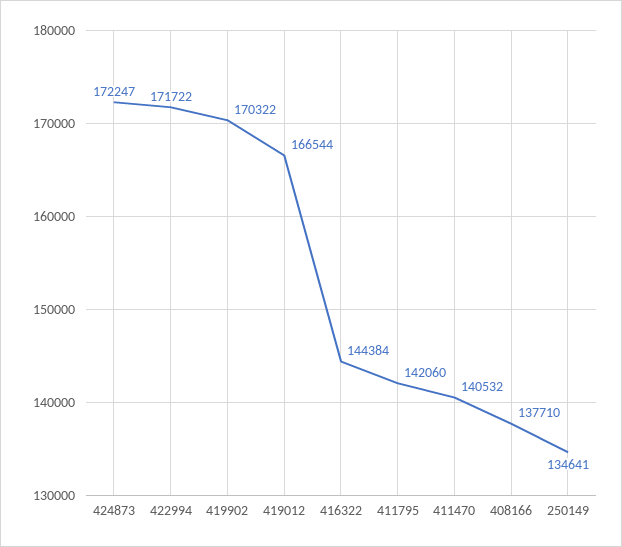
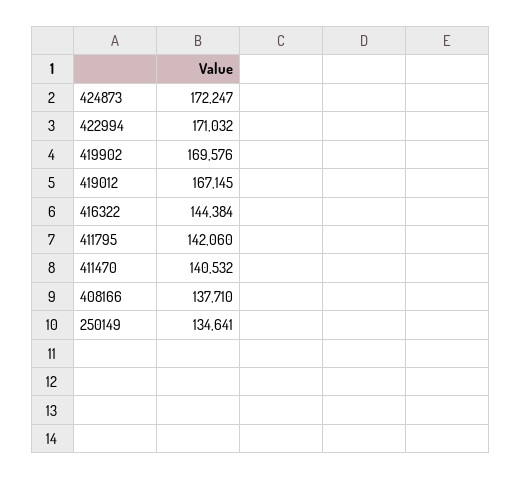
422994: 171722 -> 171032
419902: 170322 -> 169576
419012: 166544 -> 167145

